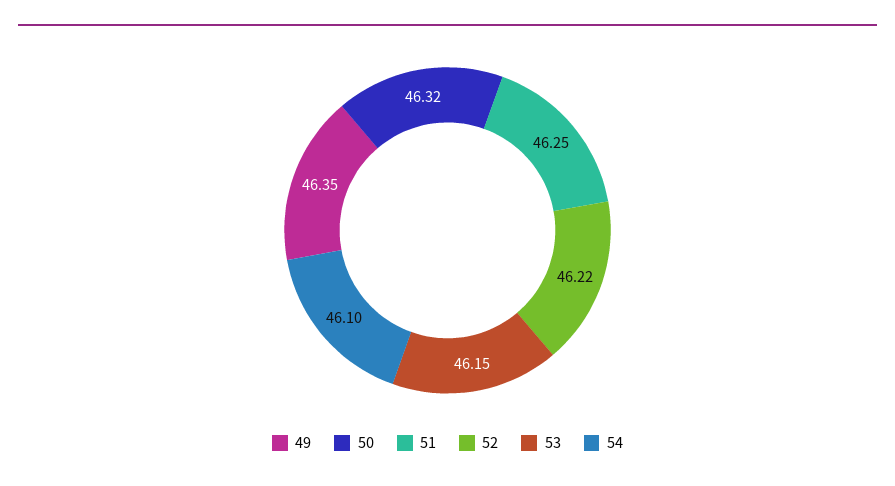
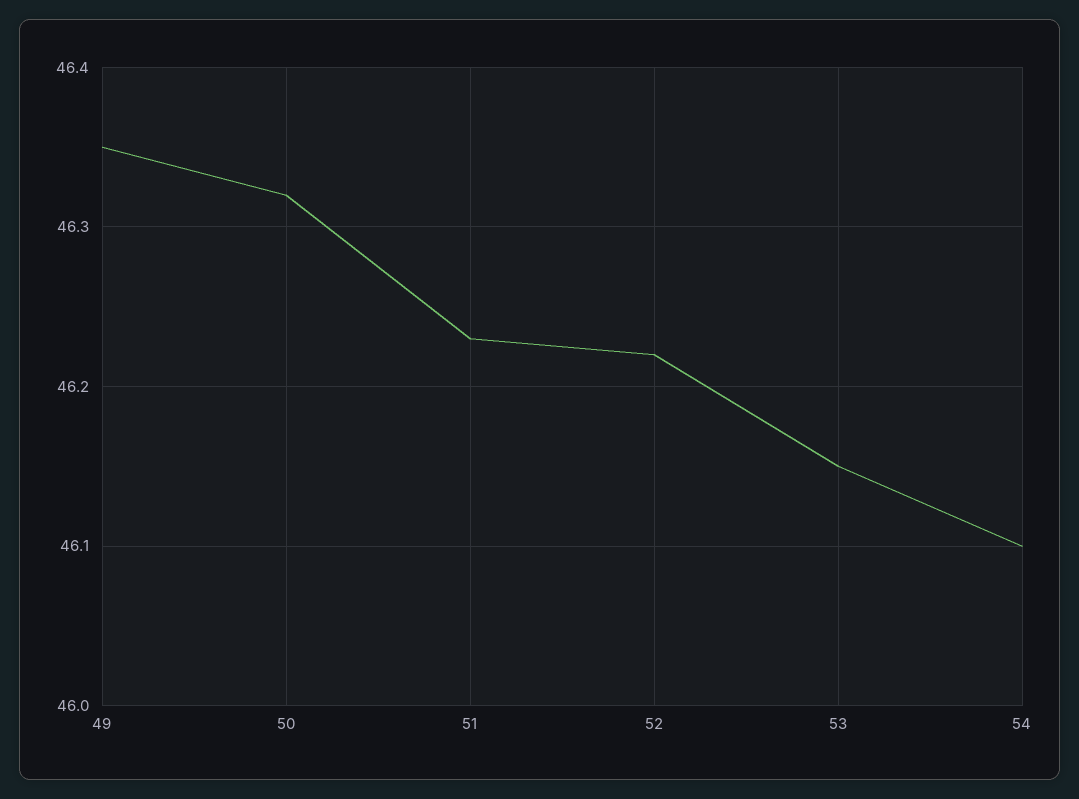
51: 46.25 -> 46.23

